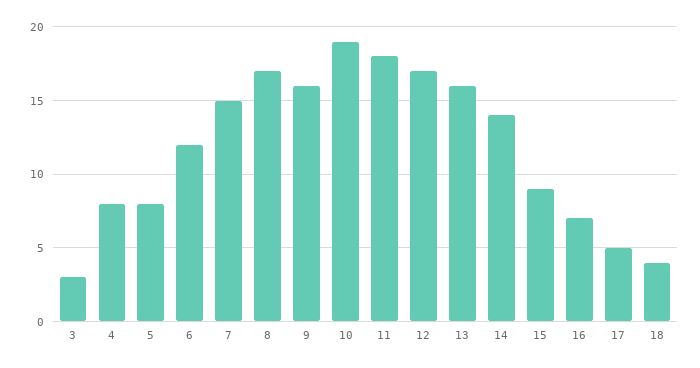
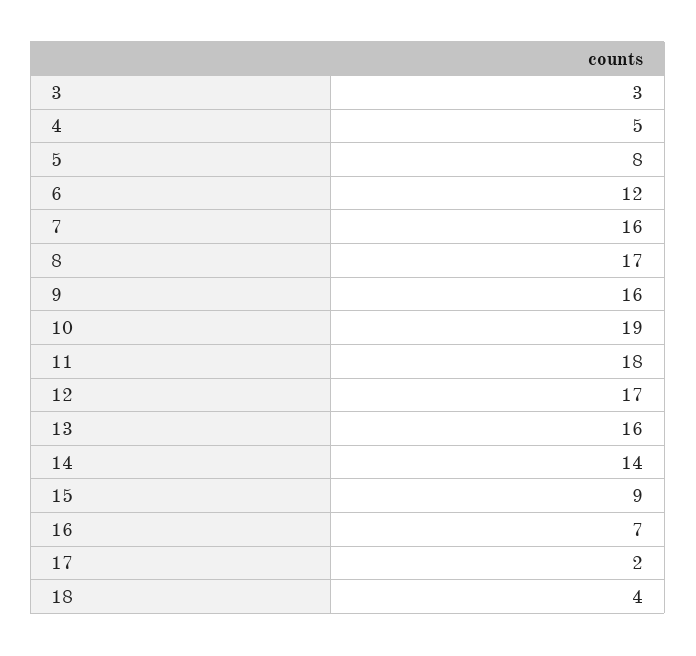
4: 8 -> 5
7: 15 -> 16
17: 5 -> 2

